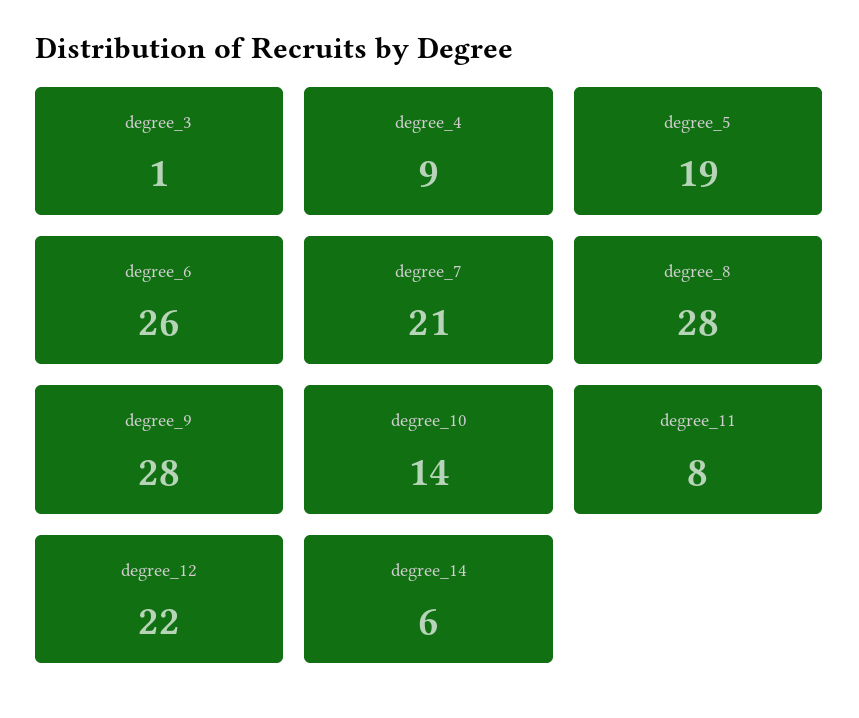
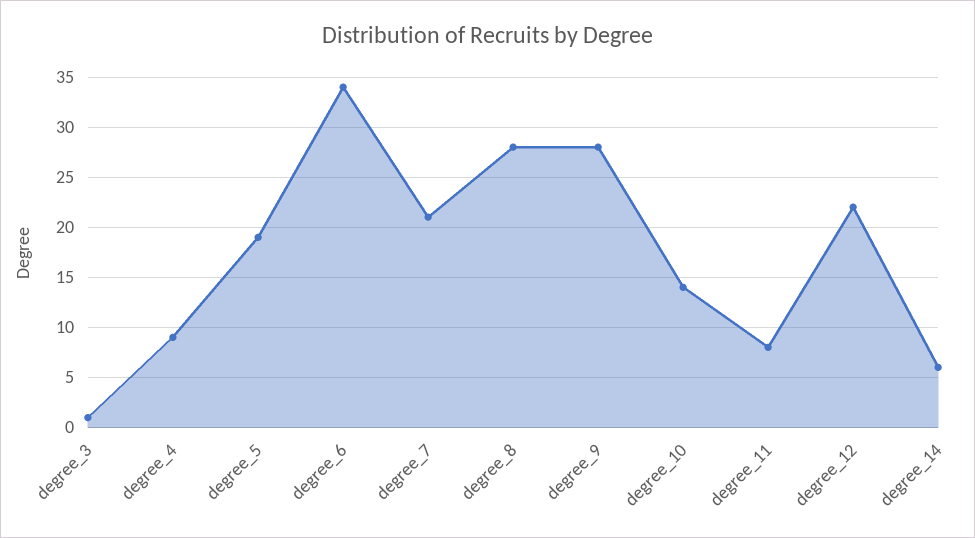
degree_6: 26 -> 34

